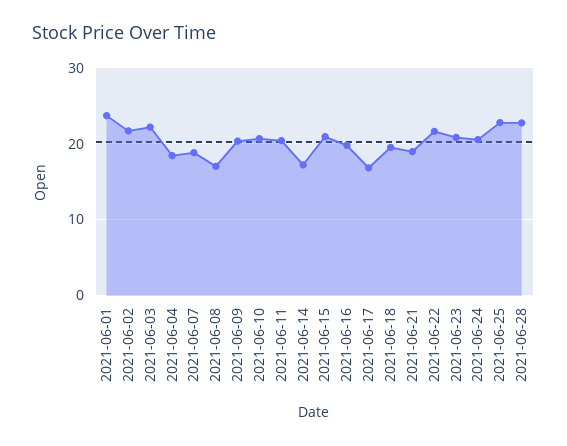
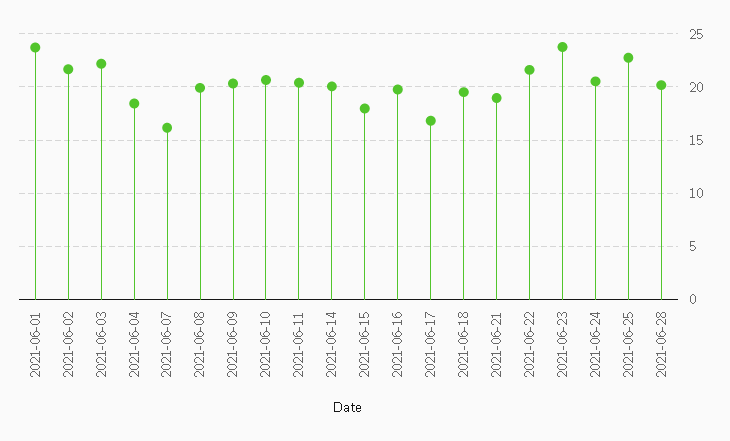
2021-06-07: 19 -> 16
2021-06-08: 17 -> 20
2021-06-14: 17 -> 20
2021-06-15: 21 -> 18
2021-06-23: 21 -> 24
2021-06-28: 23 -> 20

